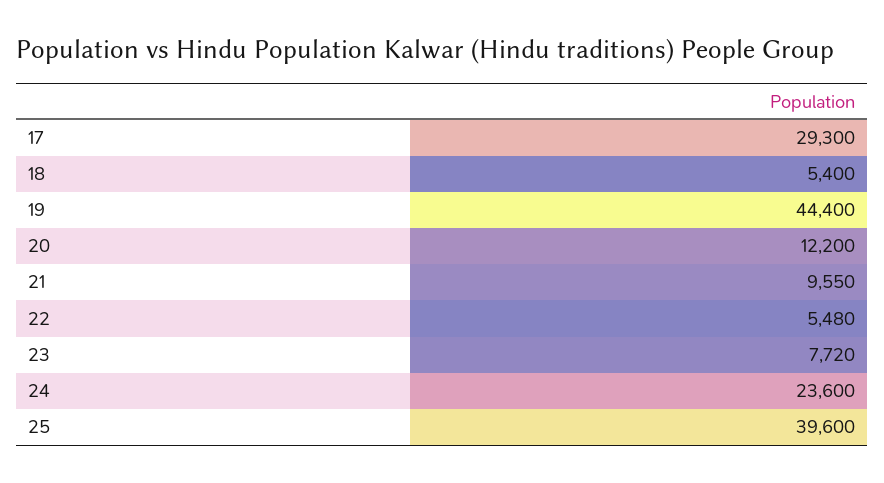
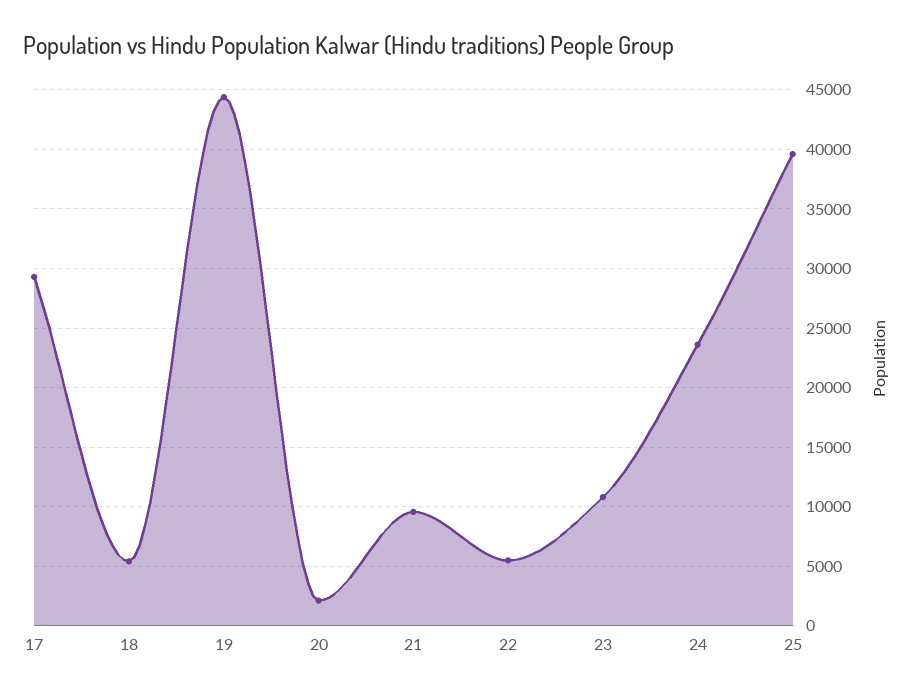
20: 12200 -> 2000
23: 7720 -> 11000

